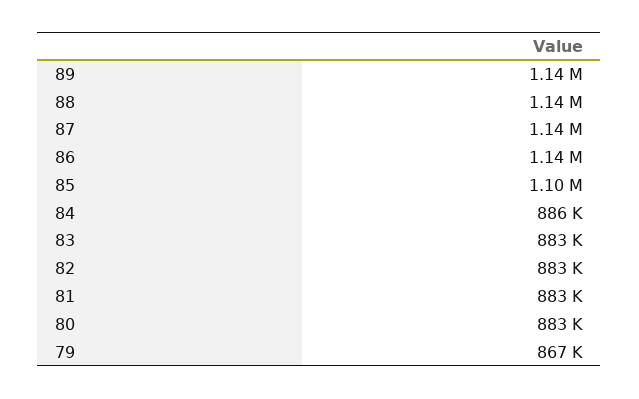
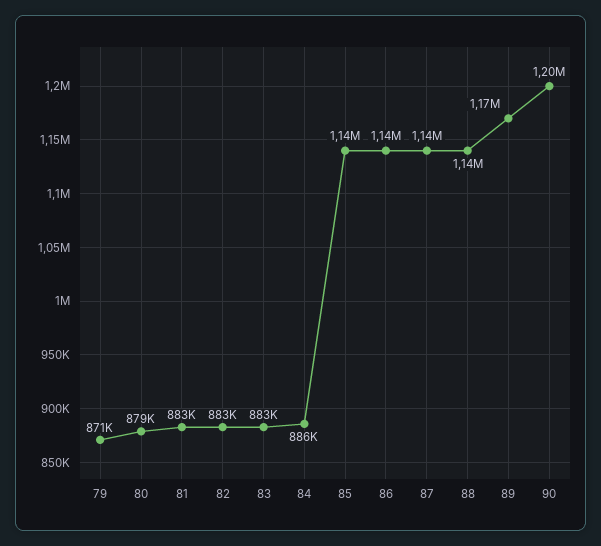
89: 1140000 -> 1170000
85: 1100000 -> 1140000
80: 883000 -> 879000
79: 867000 -> 871000
90: none -> 1200000

